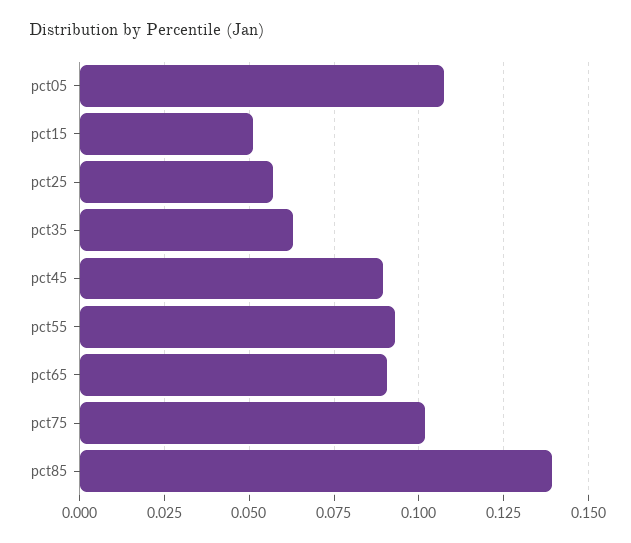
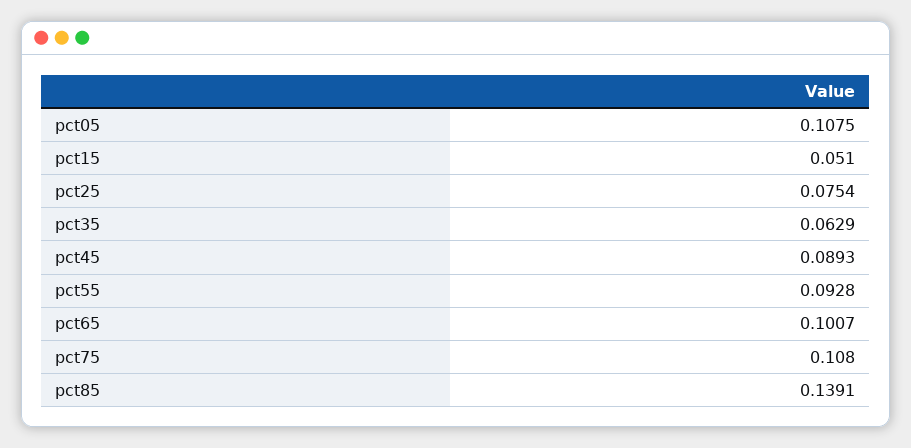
pct25: 0.0575 -> 0.0754
pct65: 0.09 -> 0.1007
pct75: 0.1025 -> 0.108

